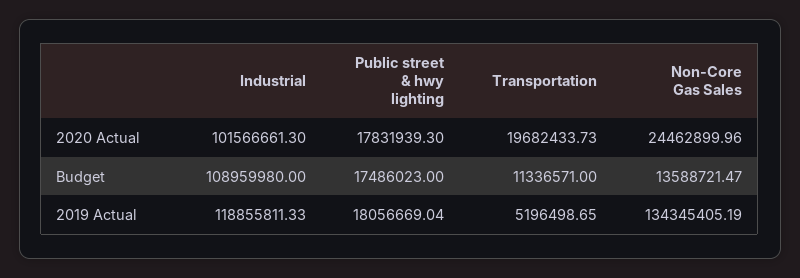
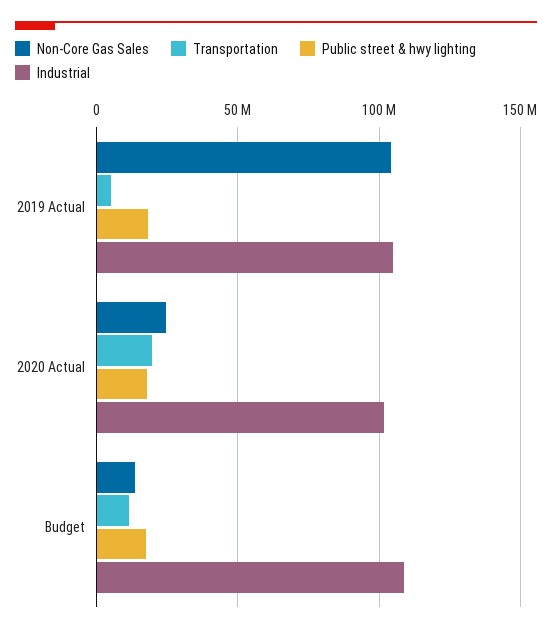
Industrial, 2019 Actual: 118855811.33 -> 105000000
Non-Core Gas Sales, 2019 Actual: 134345405.19 -> 105000000

